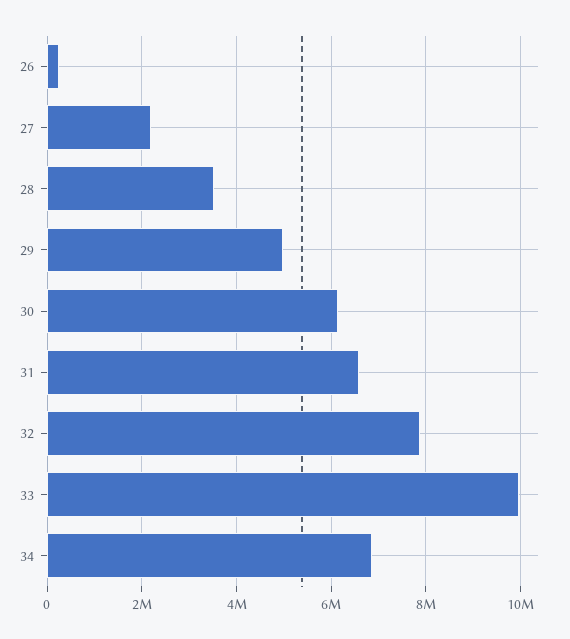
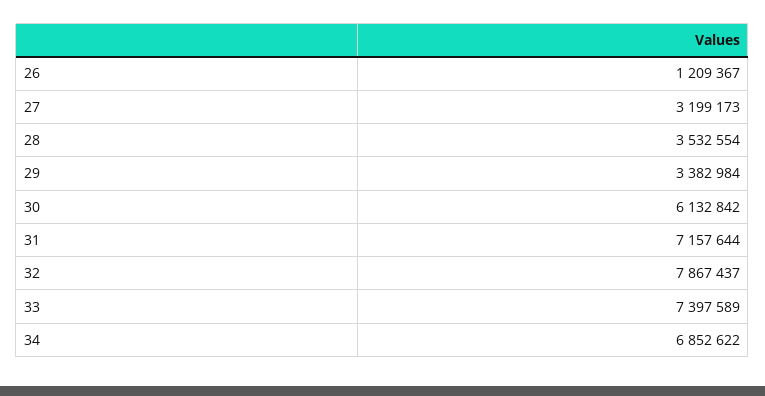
26: 200000 -> 1209367
27: 2200000 -> 3199173
29: 5000000 -> 3382984
31: 6600000 -> 7157644
33: 10000000 -> 7397589

